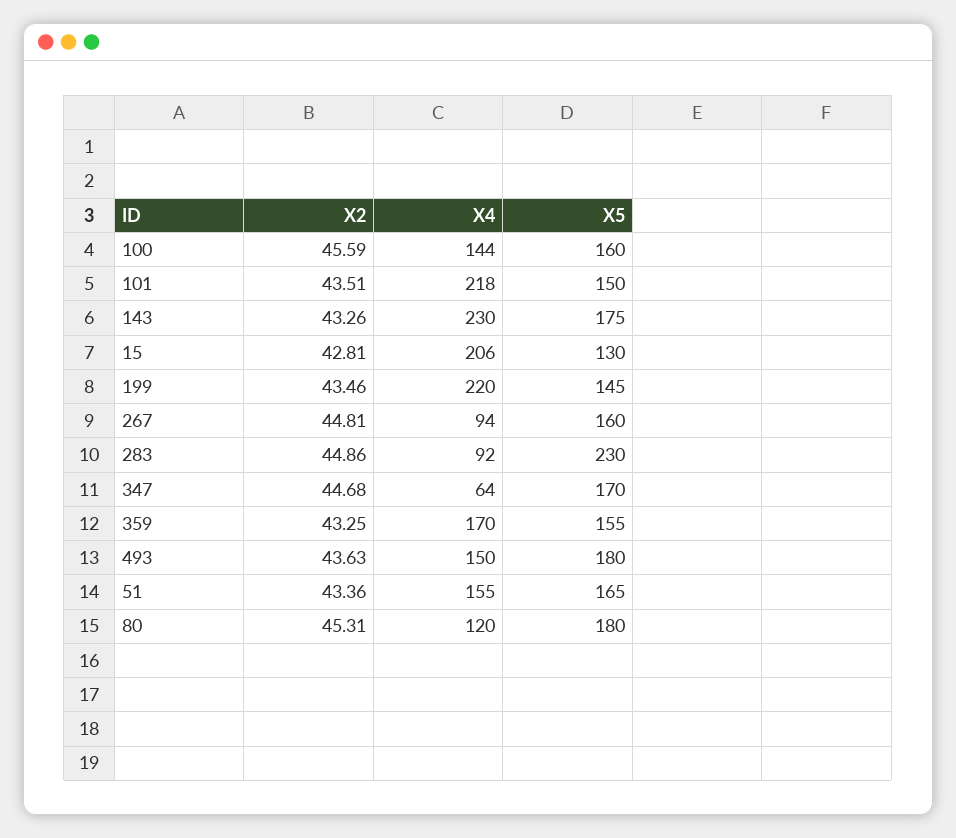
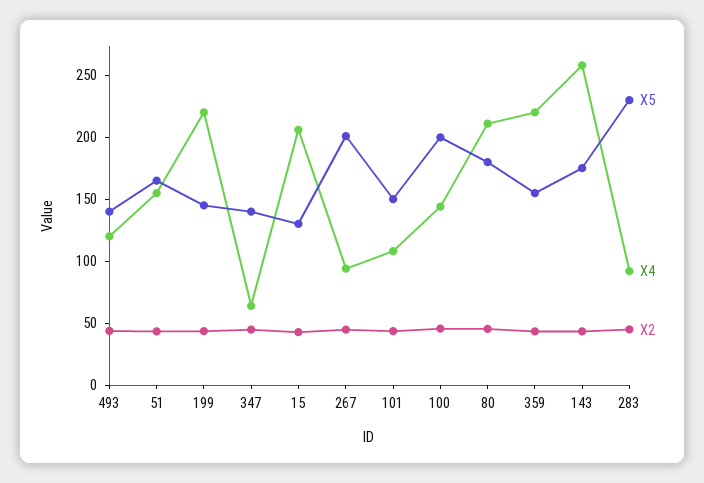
X5, 100: 160 -> 200
X4, 101: 218 -> 110
X4, 143: 230 -> 260
X5, 267: 160 -> 200
X5, 347: 170 -> 140
X4, 359: 170 -> 220
X4, 493: 150 -> 120
X5, 493: 180 -> 140
X4, 80: 120 -> 210

